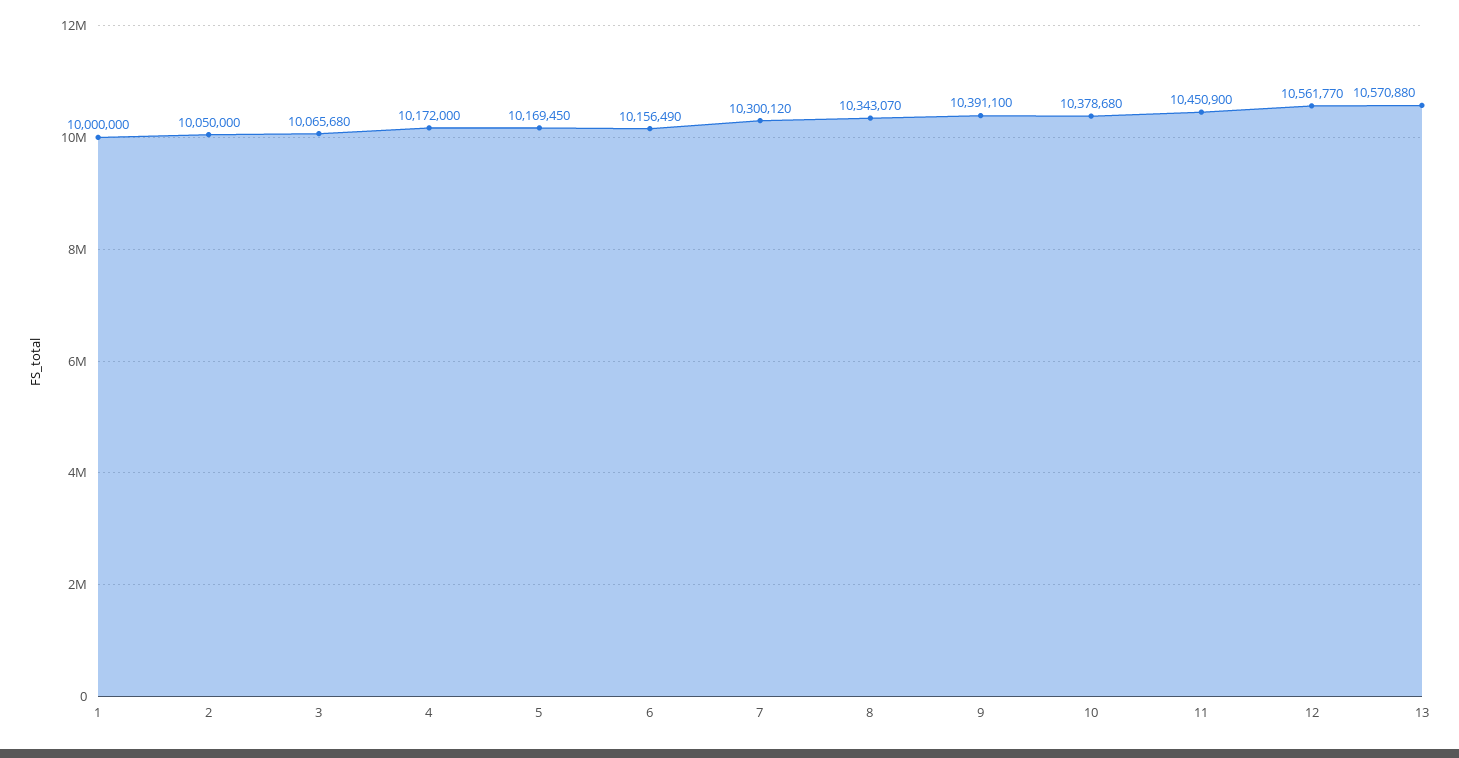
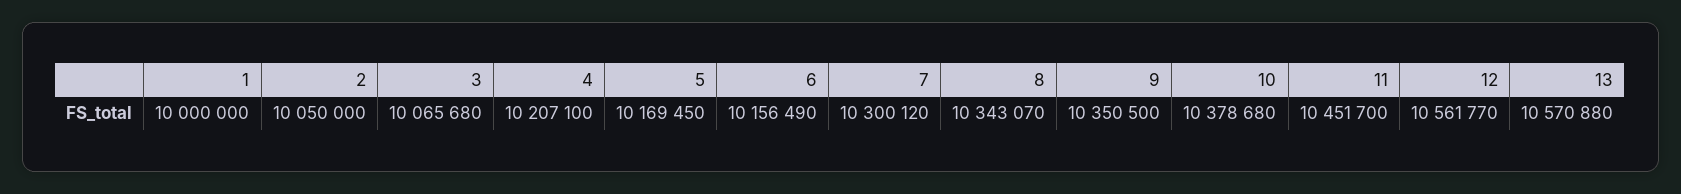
4: 10172000 -> 10207100
9: 10391100 -> 10350500
11: 10450900 -> 10451700

